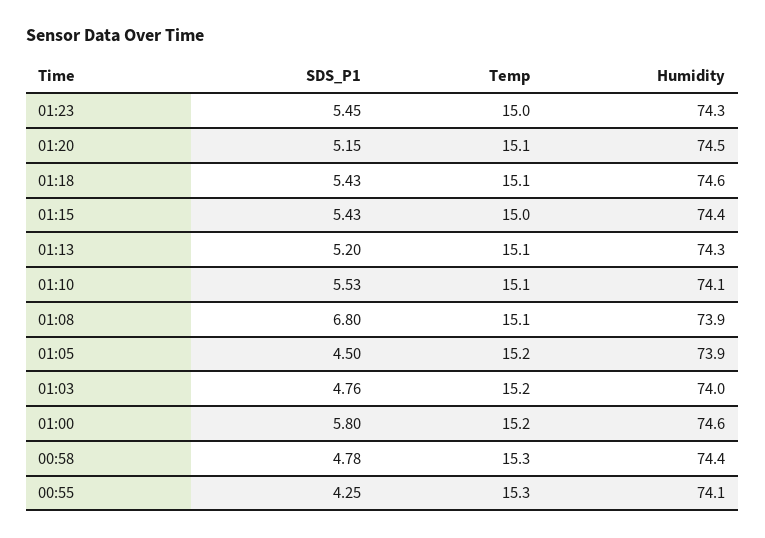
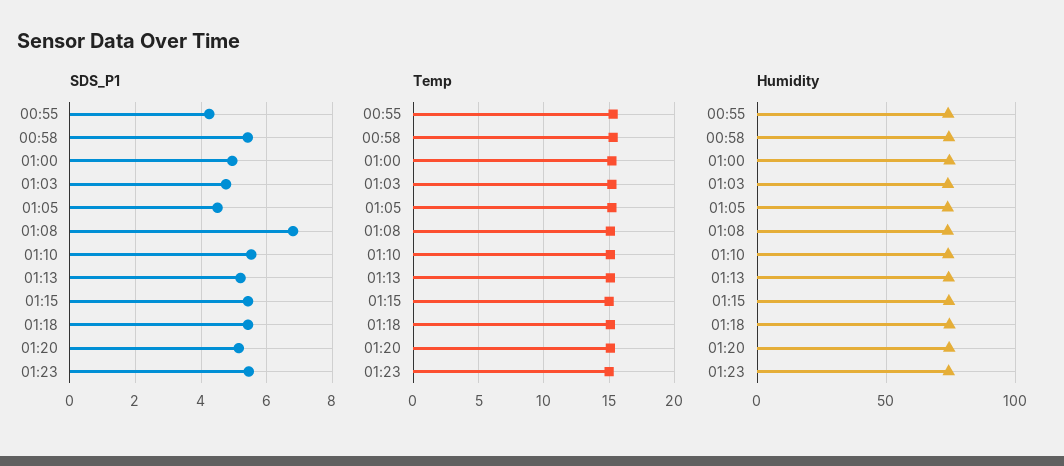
SDS_P1, 01:00: 5.8 -> 5
SDS_P1, 00:58: 4.78 -> 5.4

